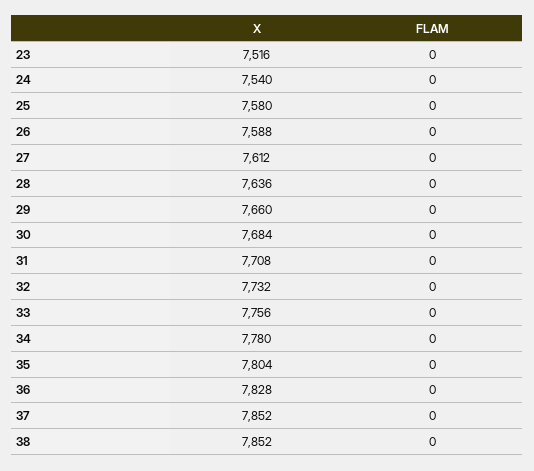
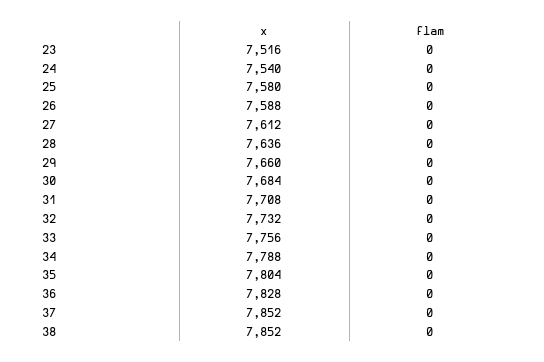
X, 34: 7780 -> 7788

